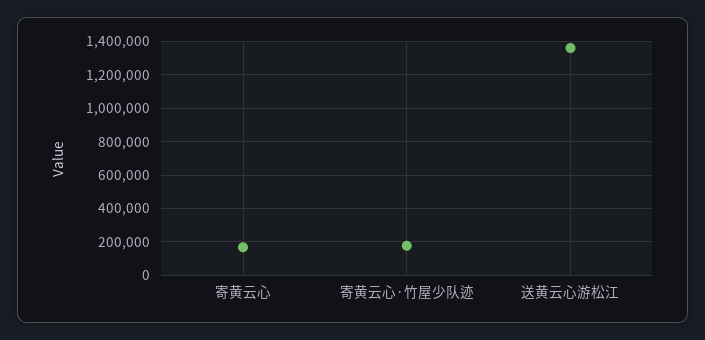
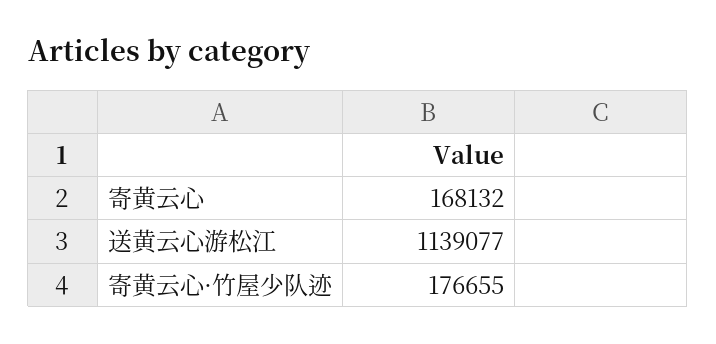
送黄云心游松江: 1350000 -> 1139077

